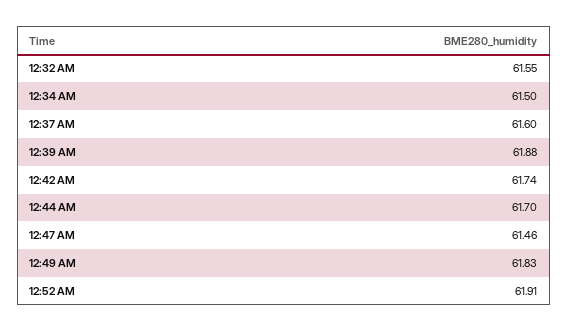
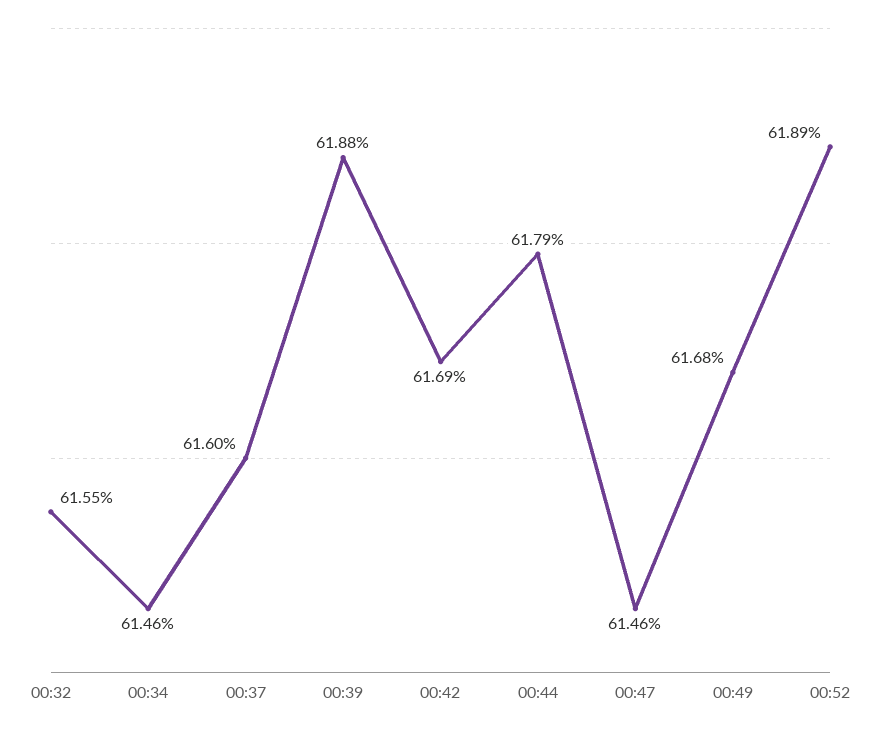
12:34 AM: 61.5 -> 61.46
12:42 AM: 61.74 -> 61.69
12:44 AM: 61.7 -> 61.79
12:49 AM: 61.83 -> 61.68
12:52 AM: 61.91 -> 61.89

